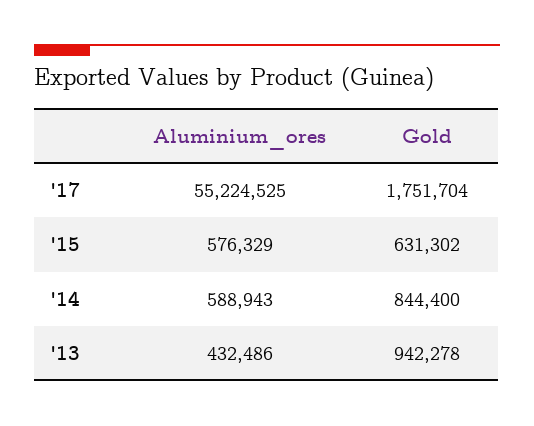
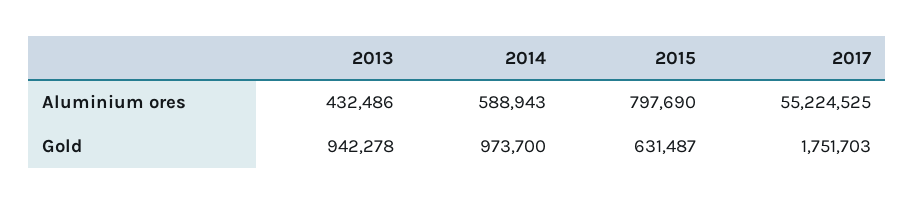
Gold, '17: 1751704 -> 1751703
Aluminium_ores, '15: 576329 -> 797690
Gold, '15: 631302 -> 631487
Gold, '14: 844400 -> 973700

